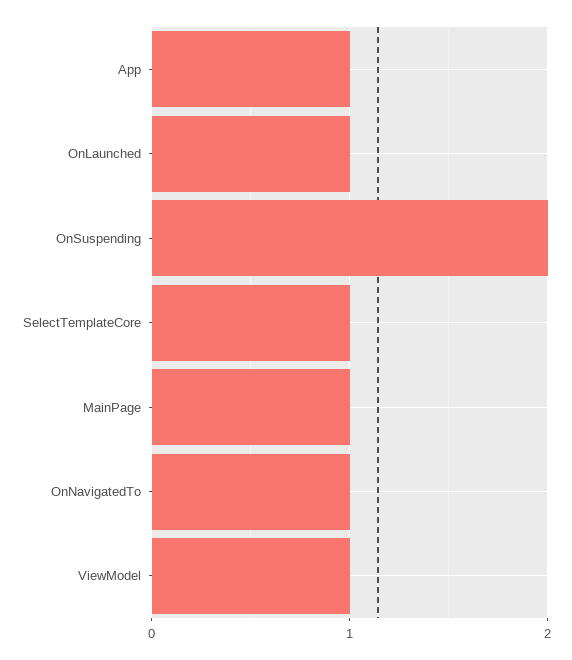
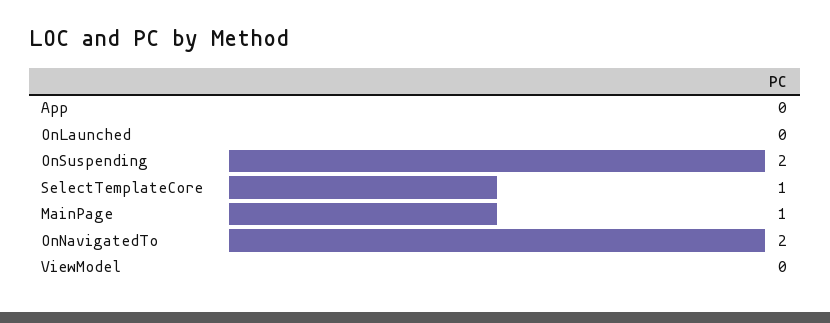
App: 1 -> 0
OnLaunched: 1 -> 0
OnNavigatedTo: 1 -> 2
ViewModel: 1 -> 0

